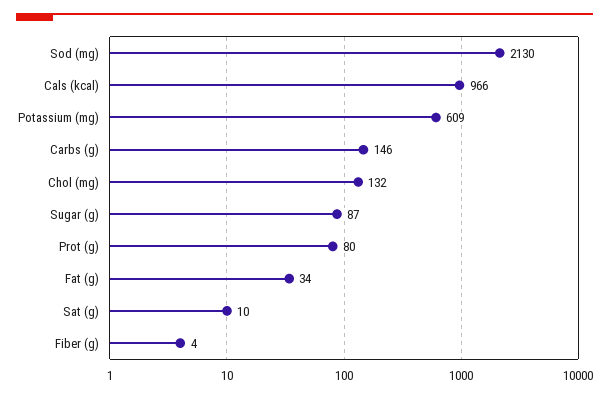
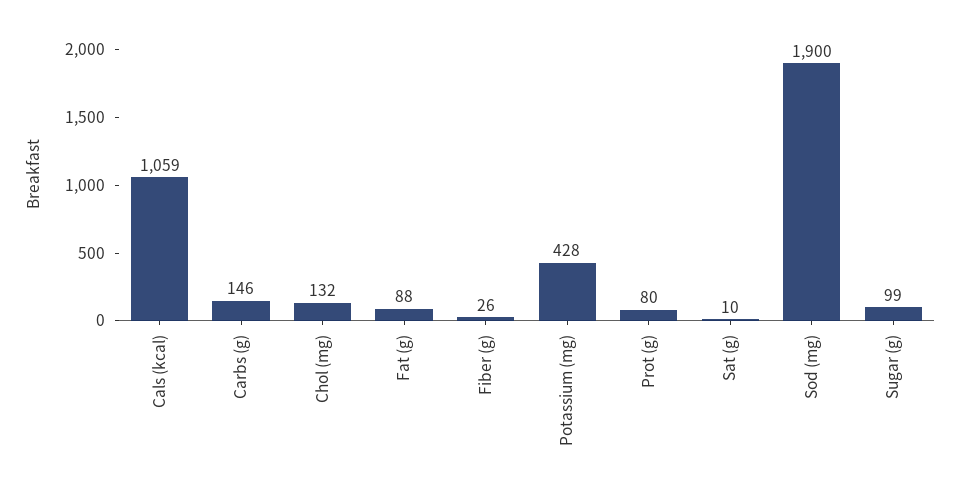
Sod (mg): 2130 -> 1900
Cals (kcal): 966 -> 1059
Potassium (mg): 609 -> 428
Sugar (g): 87 -> 99
Fat (g): 34 -> 88
Fiber (g): 4 -> 26

